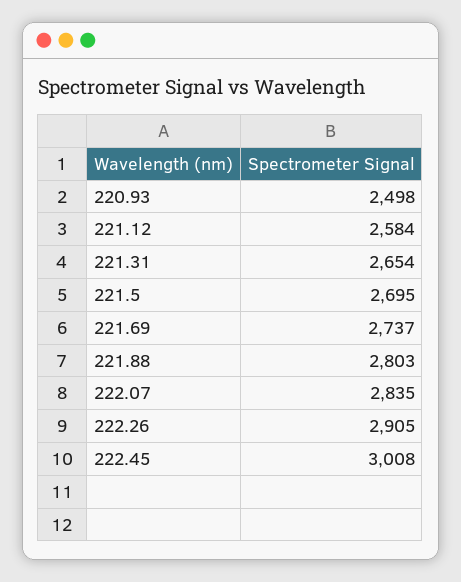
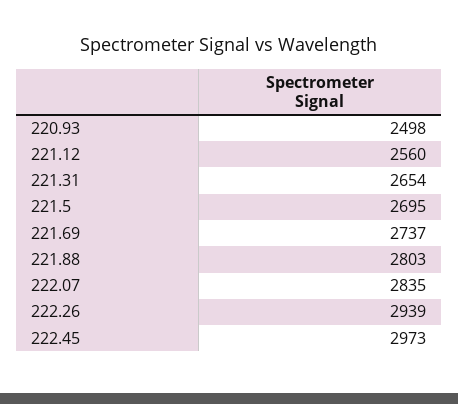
221.12: 2584 -> 2560
222.26: 2905 -> 2939
222.45: 3008 -> 2973

